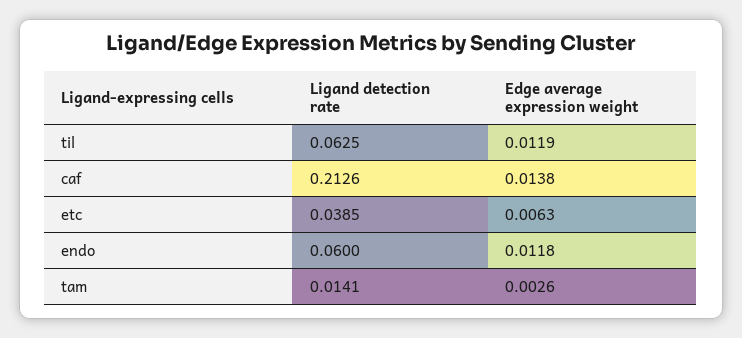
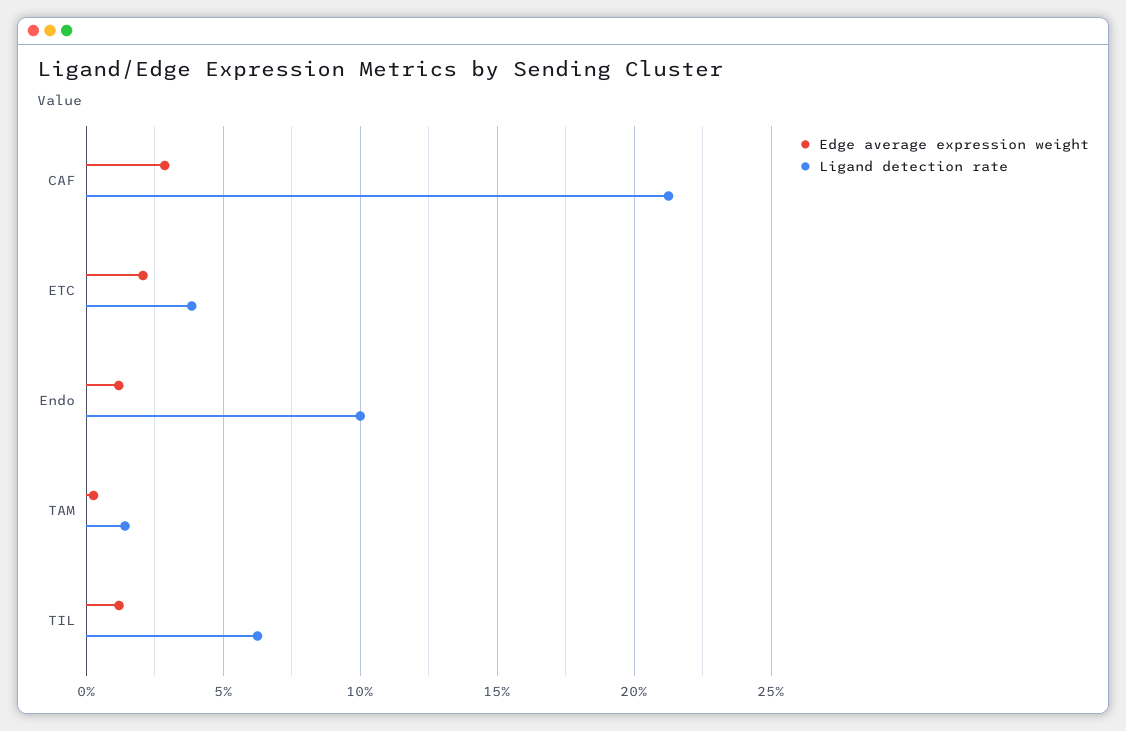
Edge average expression weight, caf: 0.0138 -> 0.03
Edge average expression weight, etc: 0.0063 -> 0.02
Ligand detection rate, endo: 0.06 -> 0.1

